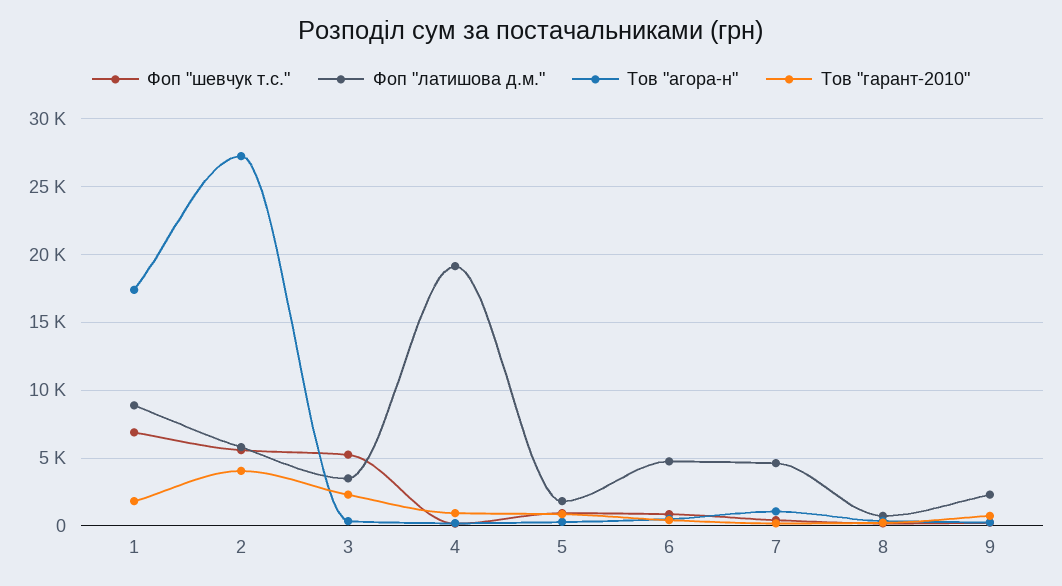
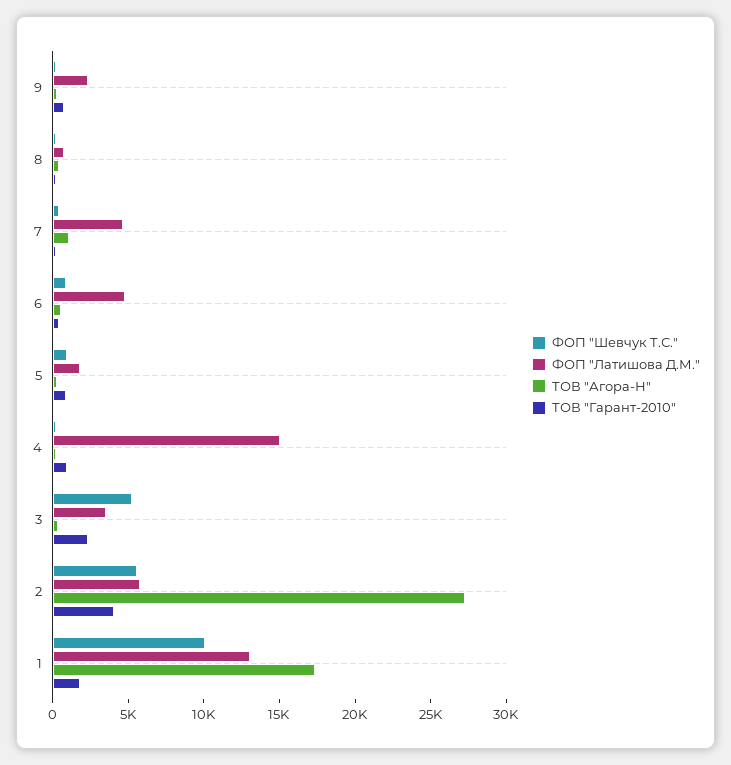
Фоп "шевчук т.с.", 1: 7000 -> 10000
Фоп "латишова д.м.", 1: 9000 -> 13000
Фоп "латишова д.м.", 4: 19000 -> 15000

